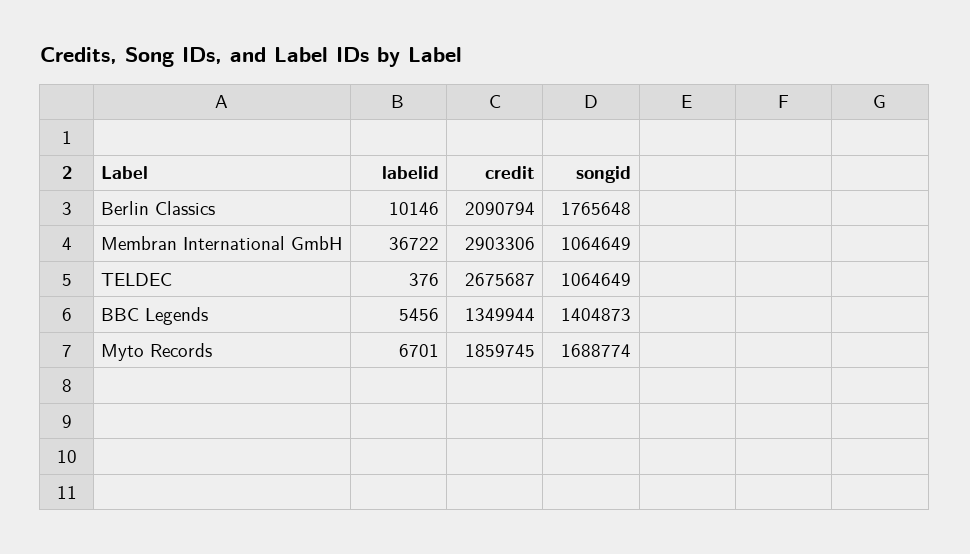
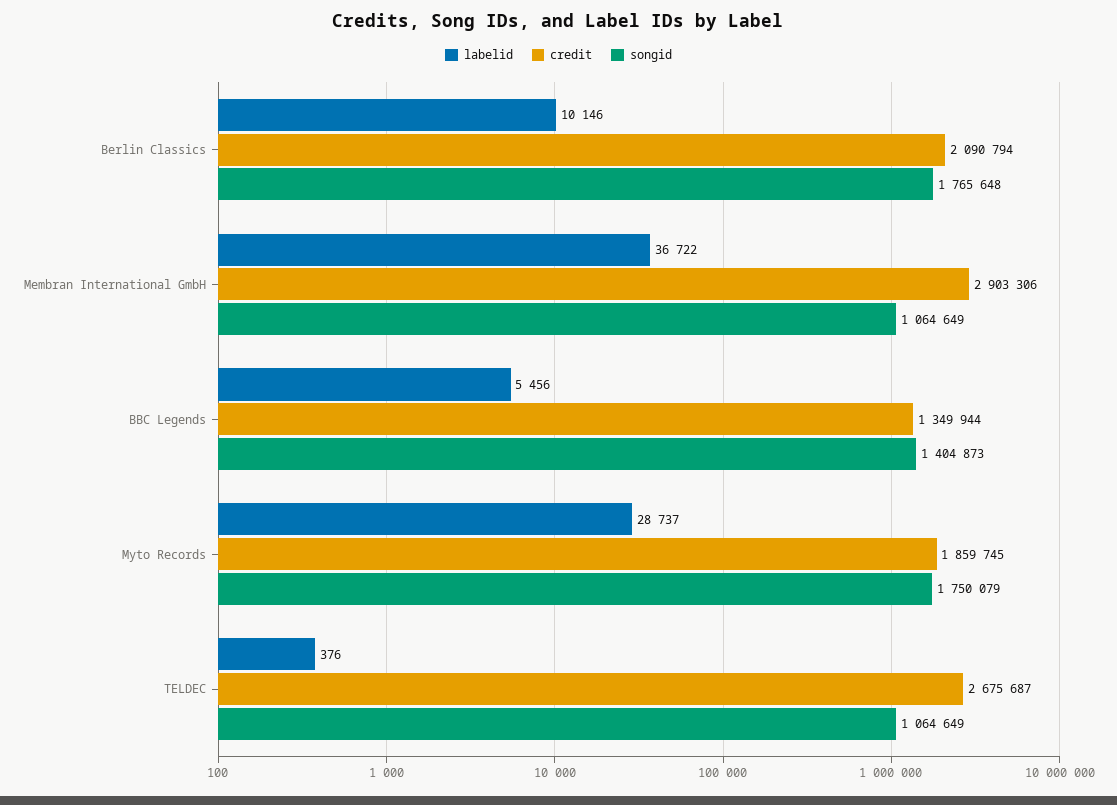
labelid, Myto Records: 6701 -> 28737
songid, Myto Records: 1688774 -> 1750079

